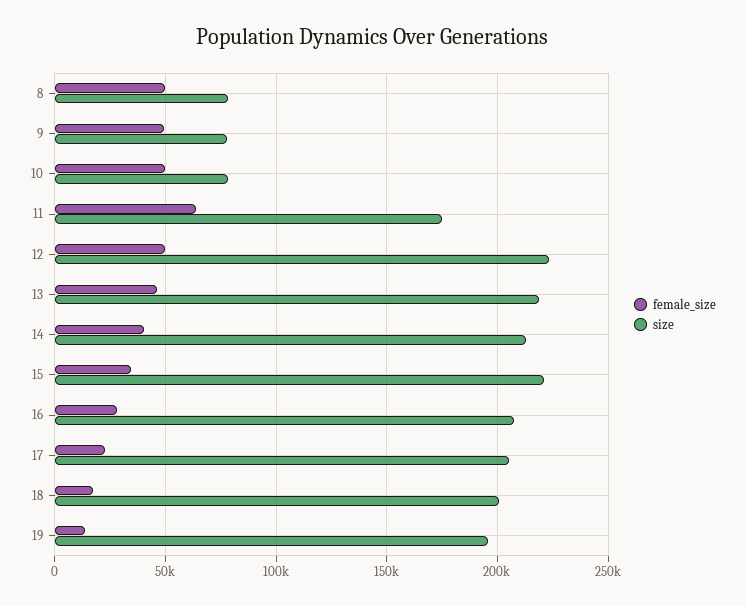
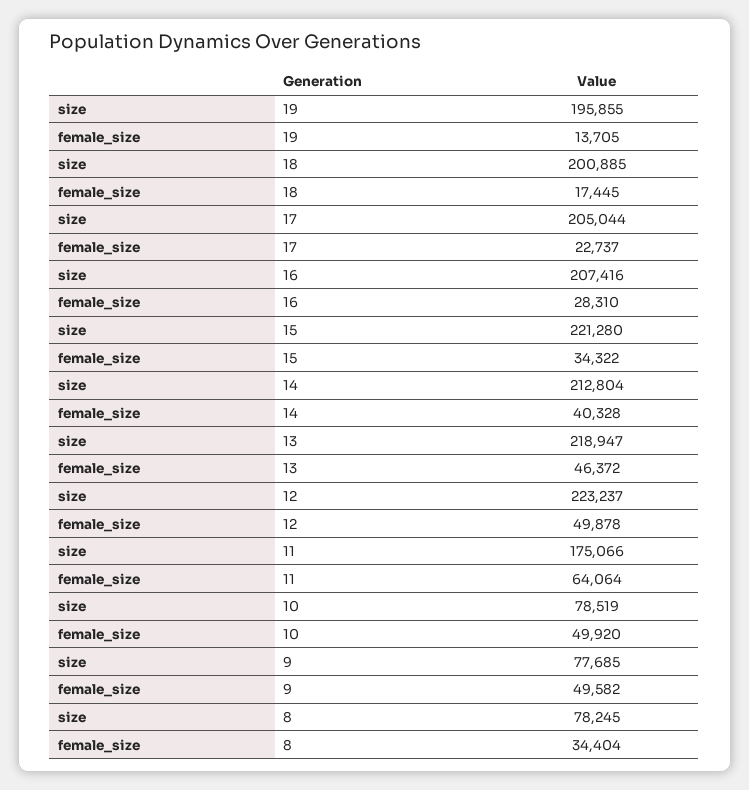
female_size, 8: 50000 -> 34404

